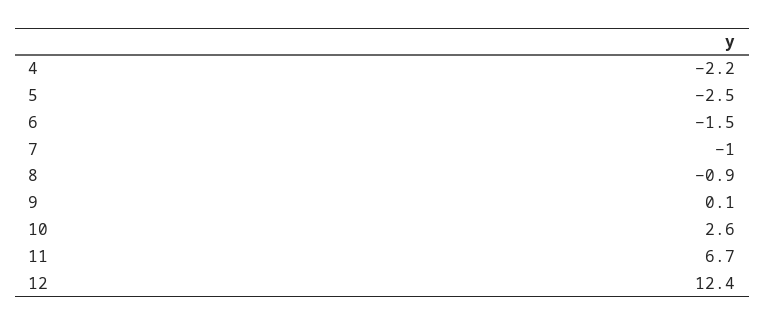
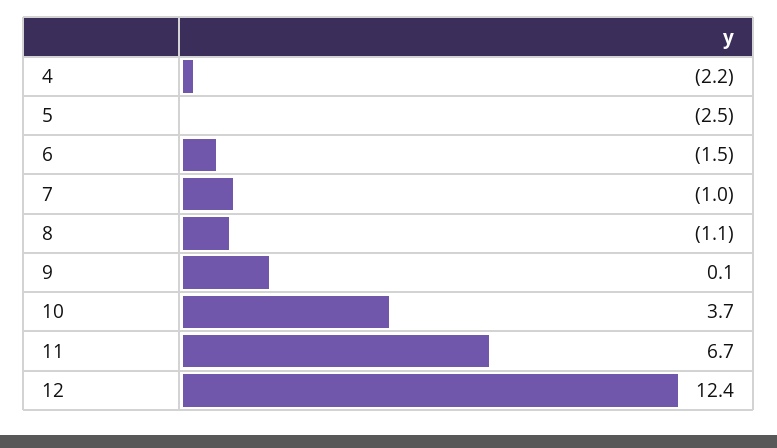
8: -0.9 -> -1.1
10: 2.6 -> 3.7

